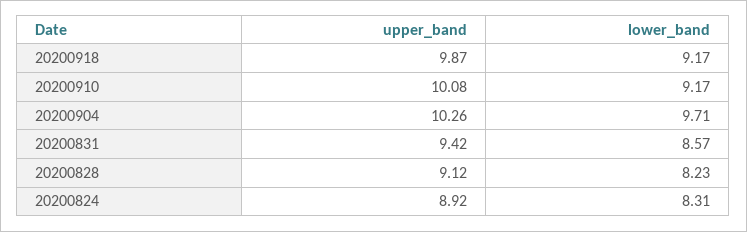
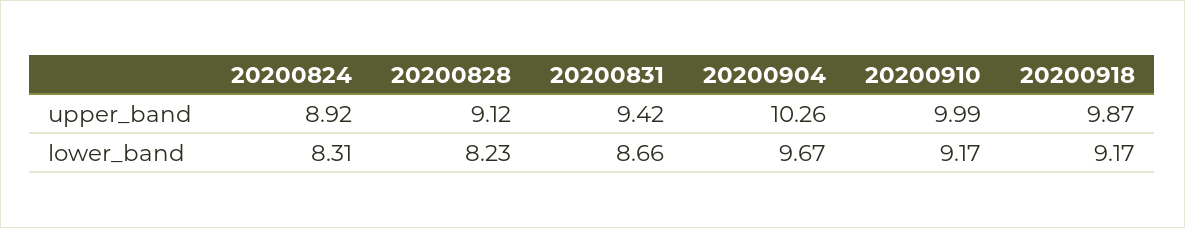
upper_band, 20200910: 10.08 -> 9.99
lower_band, 20200904: 9.71 -> 9.67
lower_band, 20200831: 8.57 -> 8.66

